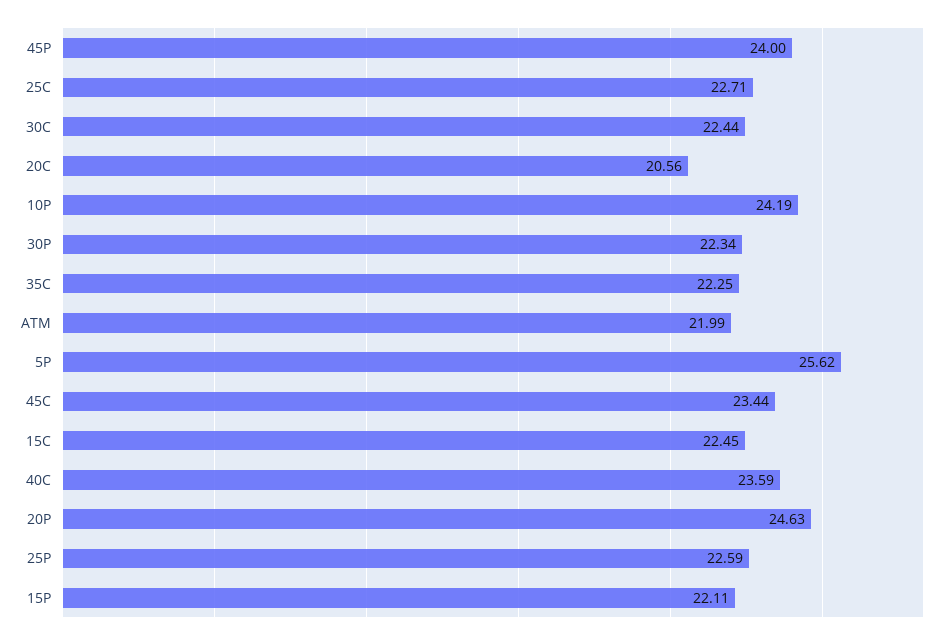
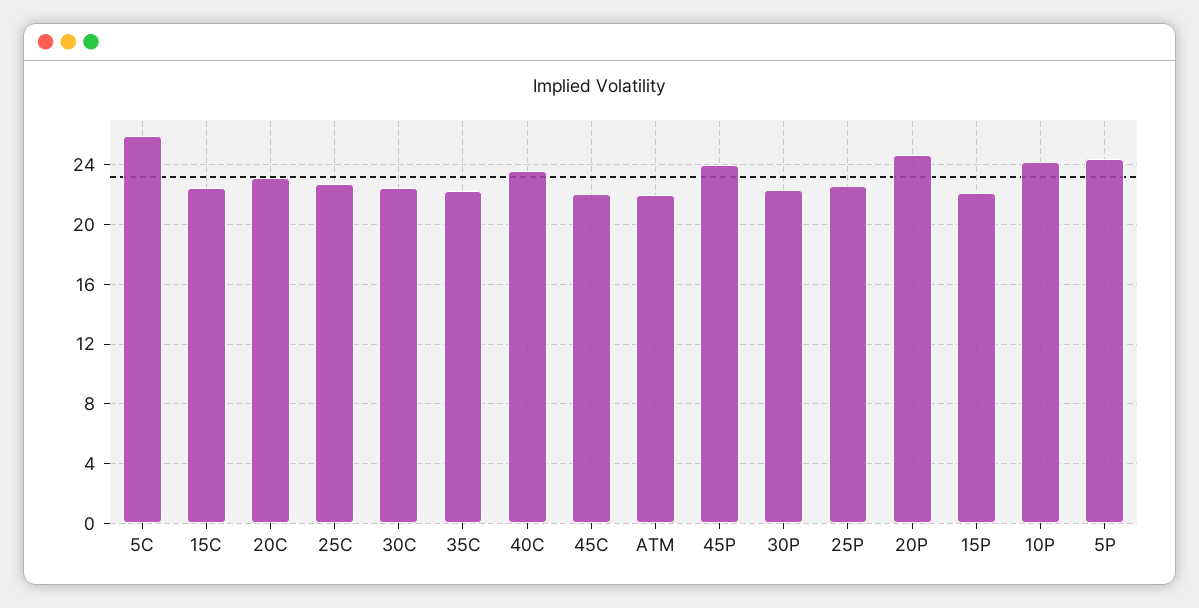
20C: 20.56 -> 23
5P: 25.62 -> 24.5
45C: 23.44 -> 22
5C: none -> 26

